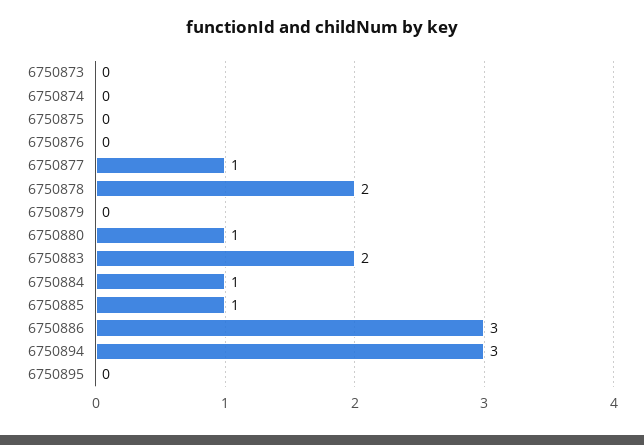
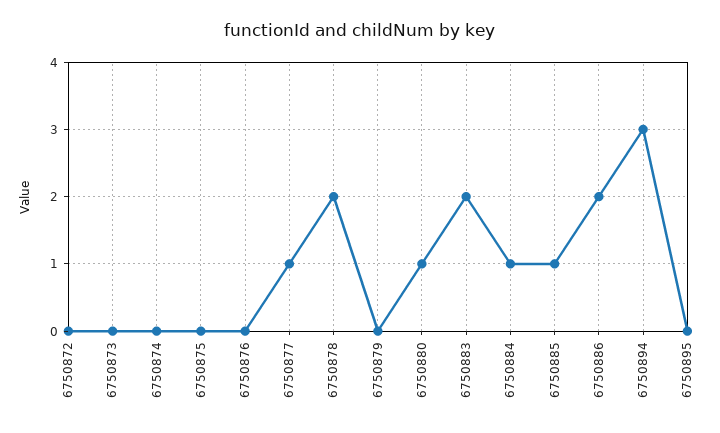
6750886: 3 -> 2
6750872: none -> 0

